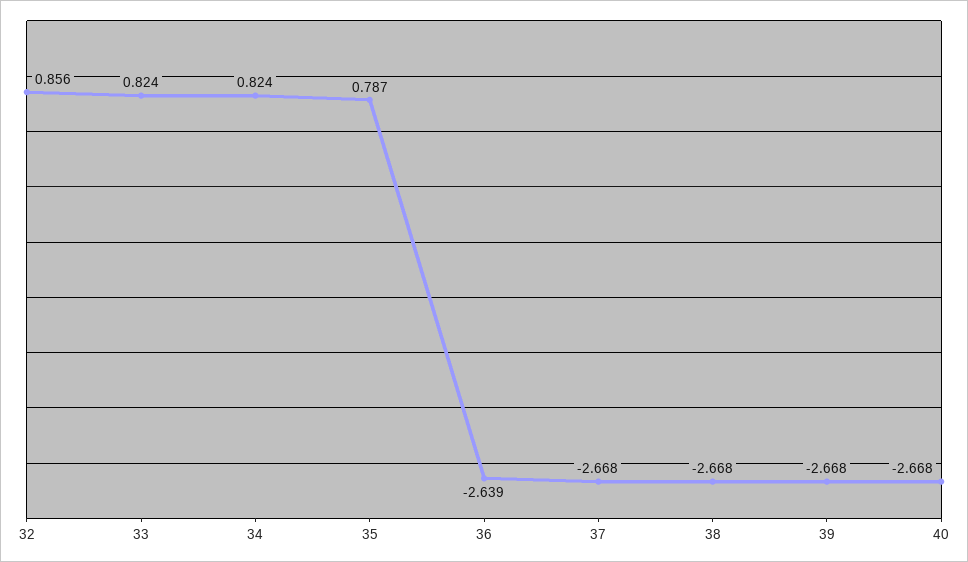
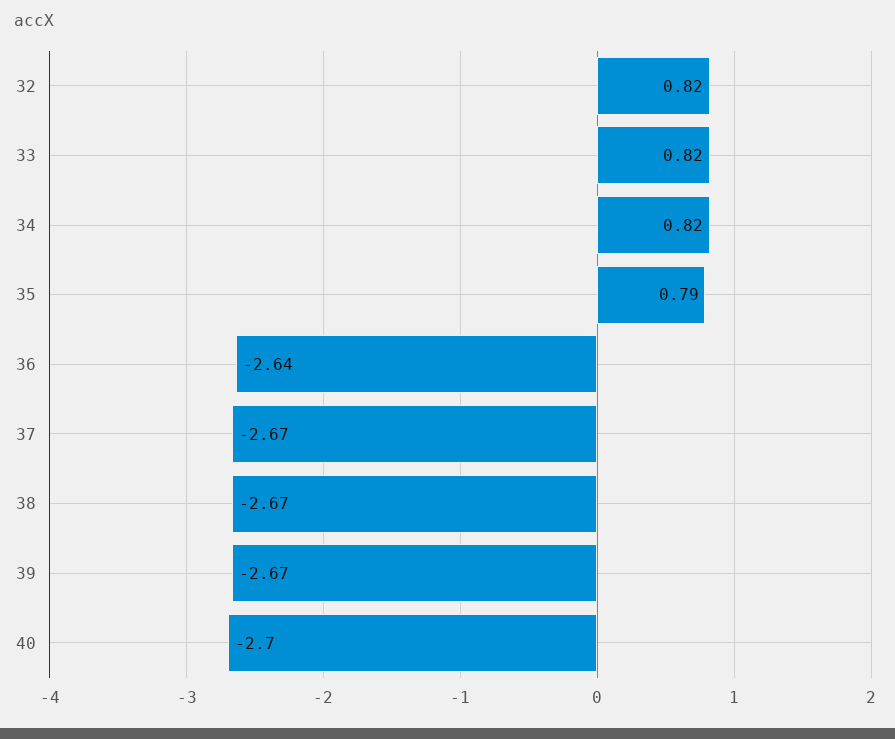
32: 0.856 -> 0.82
40: -2.668 -> -2.7

